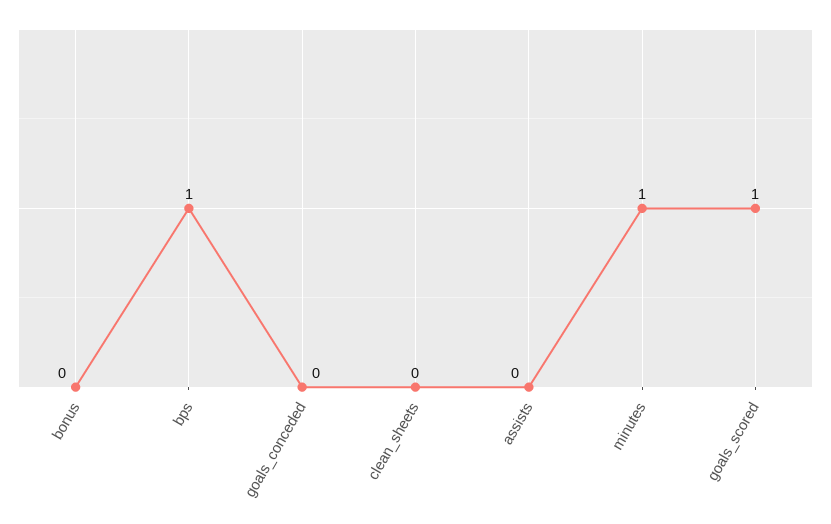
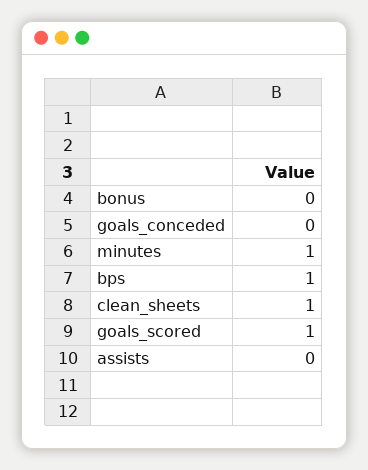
clean_sheets: 0 -> 1

